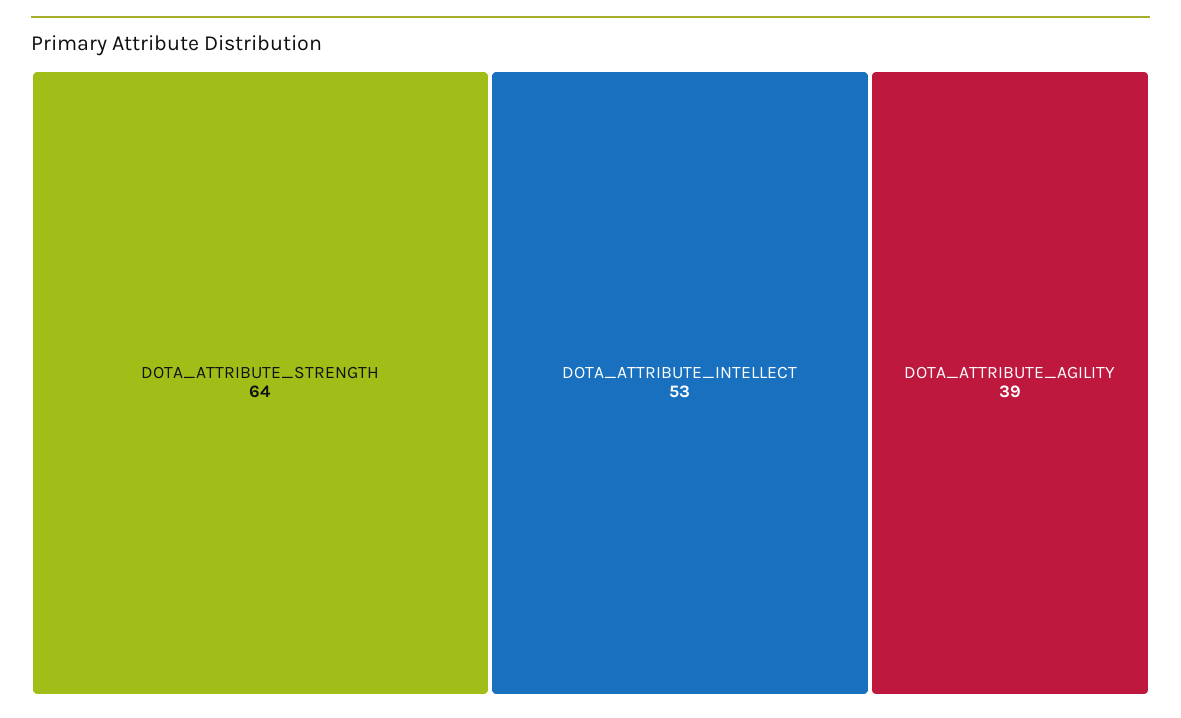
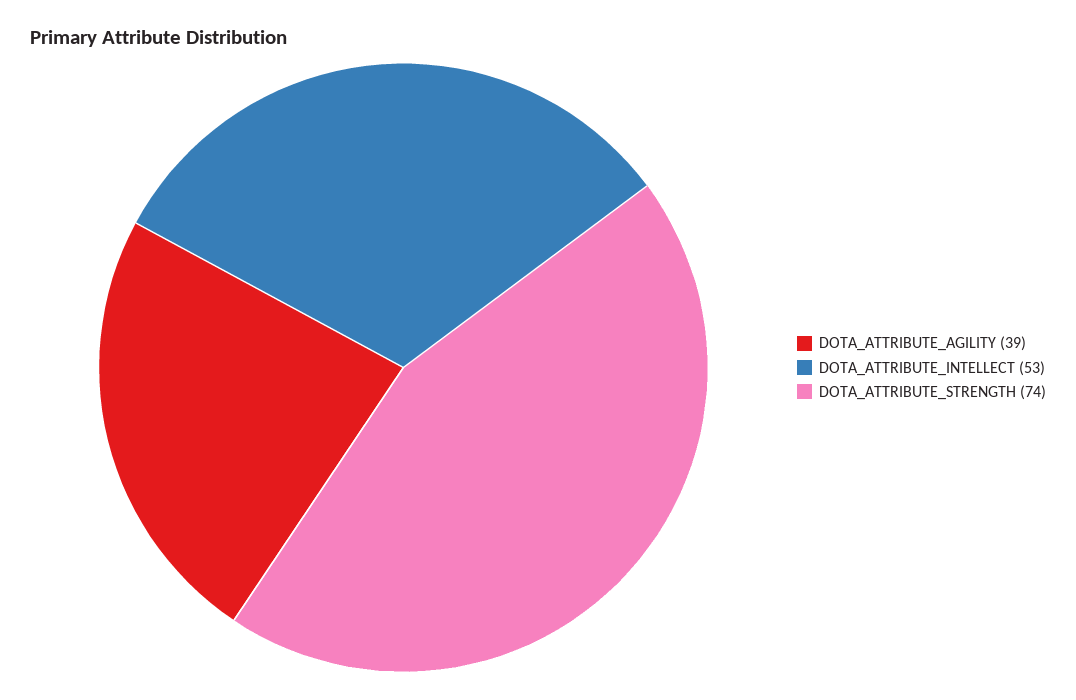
DOTA_ATTRIBUTE_STRENGTH: 64 -> 74

